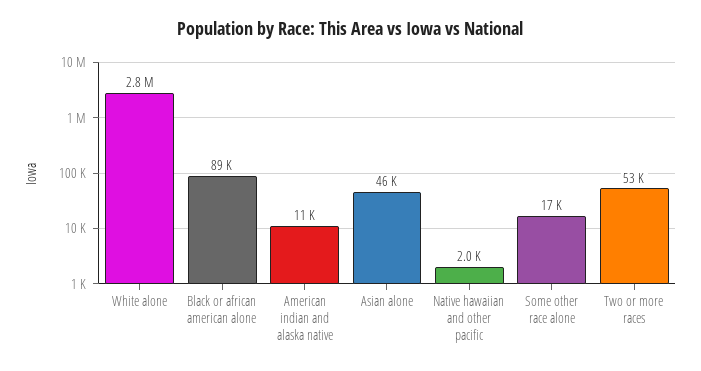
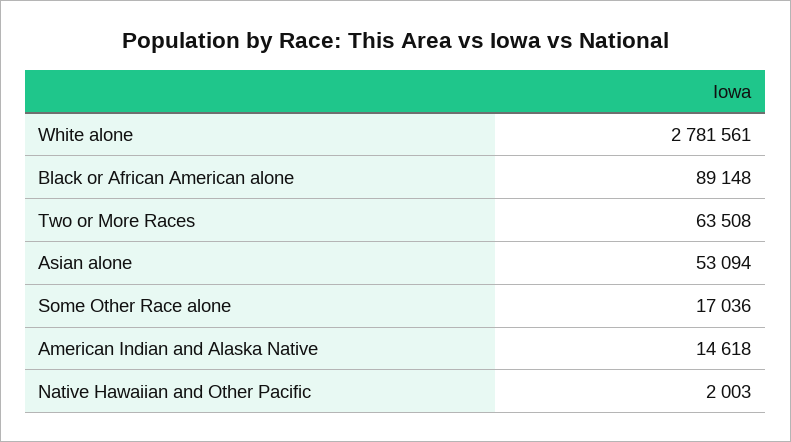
American indian and alaska native: 11000 -> 14618
Asian alone: 46000 -> 53094
Two or more races: 53000 -> 63508

